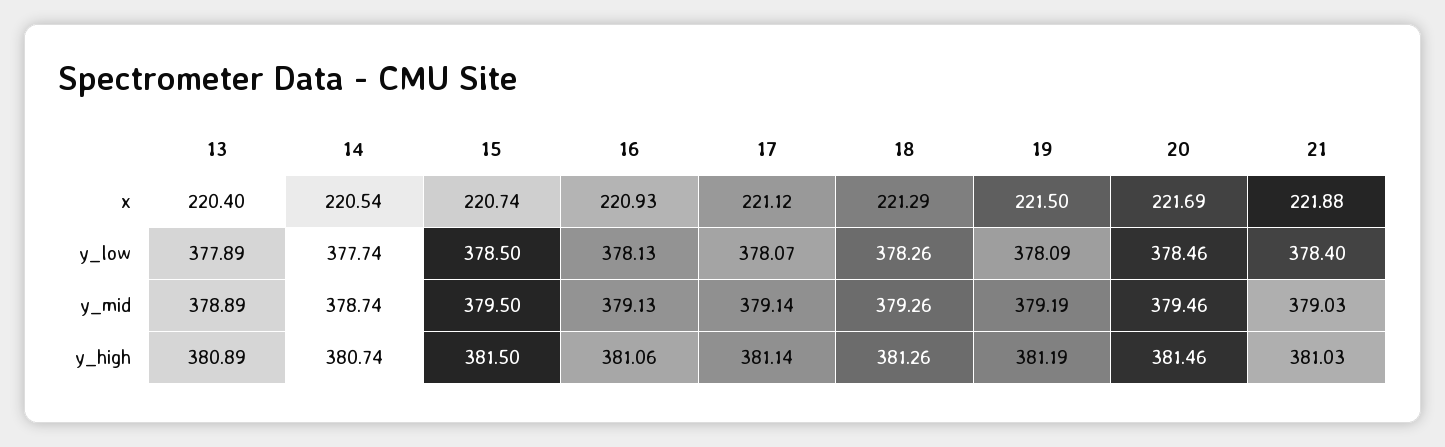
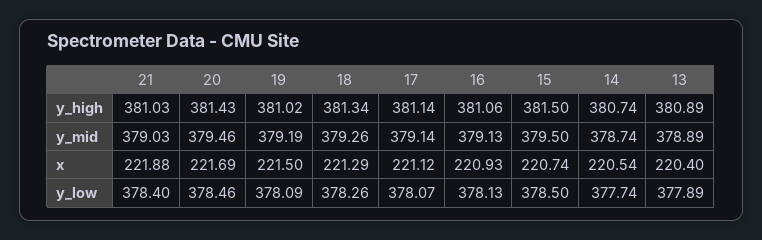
18, y_high: 381.26 -> 381.34
19, y_high: 381.19 -> 381.02
20, y_high: 381.46 -> 381.43

